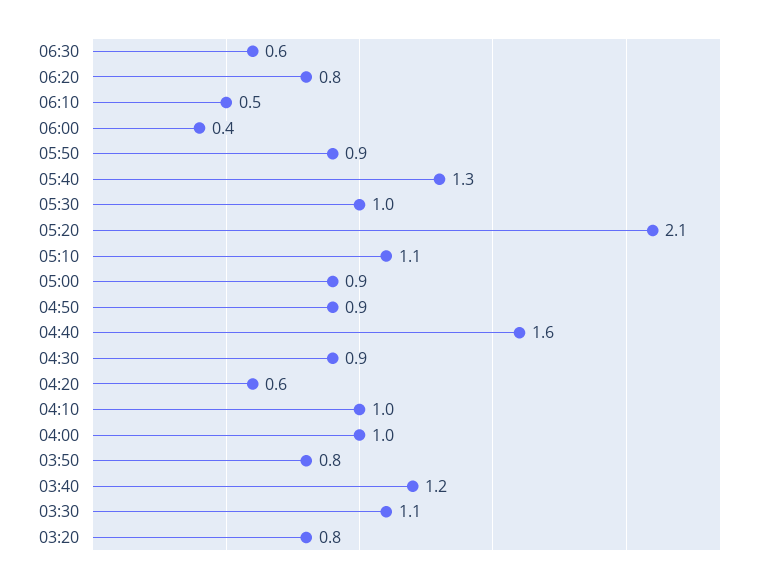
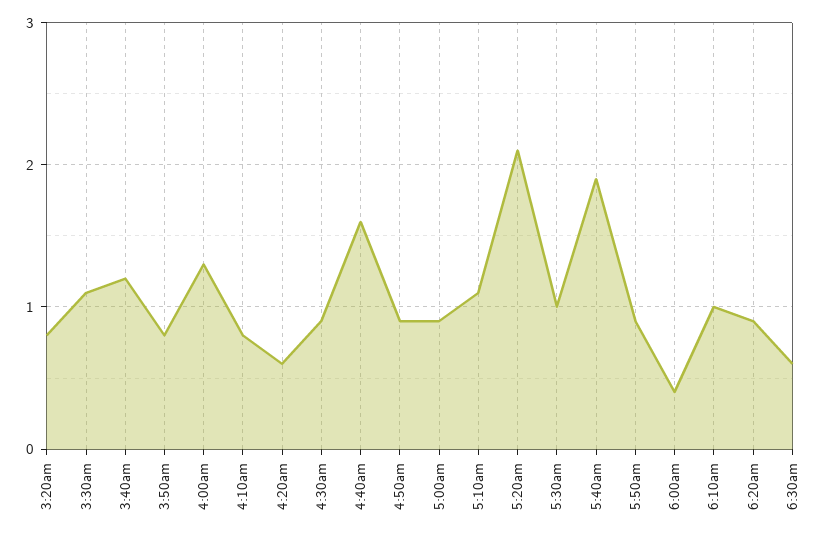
06:20: 0.8 -> 0.9
06:10: 0.5 -> 1
05:40: 1.3 -> 1.9
04:10: 1 -> 0.8
04:00: 1 -> 1.3

